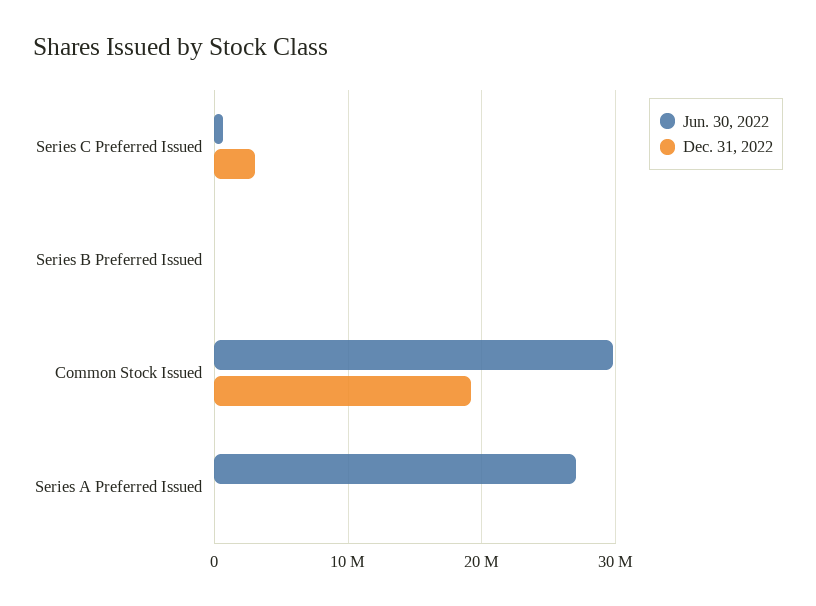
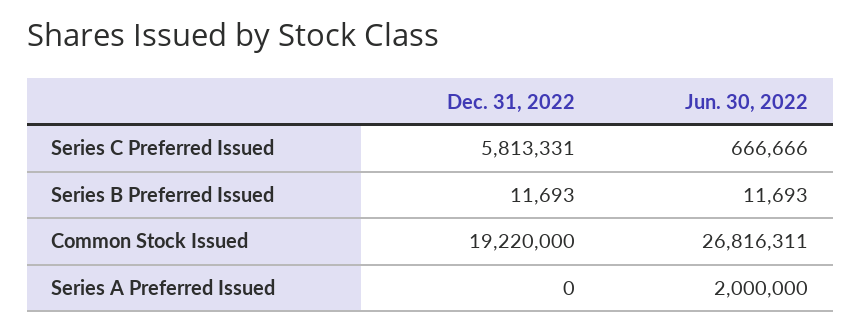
Dec. 31, 2022, Series C Preferred Issued: 3000000 -> 5813331
Jun. 30, 2022, Common Stock Issued: 30000000 -> 26816311
Jun. 30, 2022, Series A Preferred Issued: 27000000 -> 2000000

